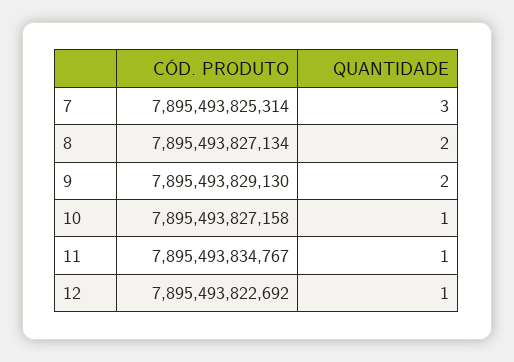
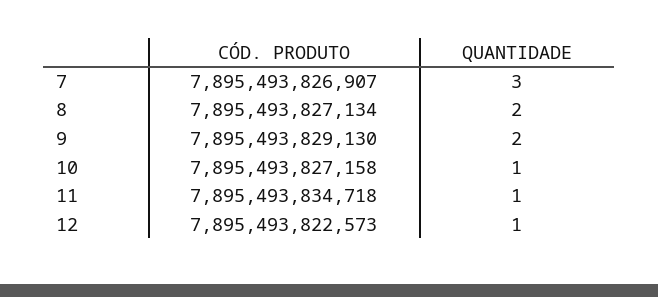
CÓD. PRODUTO, 7: 7895493825314 -> 7895493826907
CÓD. PRODUTO, 11: 7895493834767 -> 7895493834718
CÓD. PRODUTO, 12: 7895493822692 -> 7895493822573

